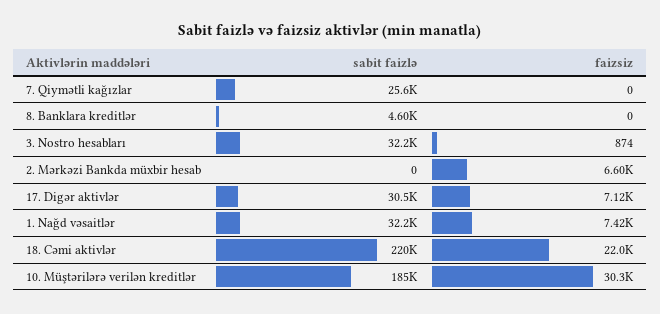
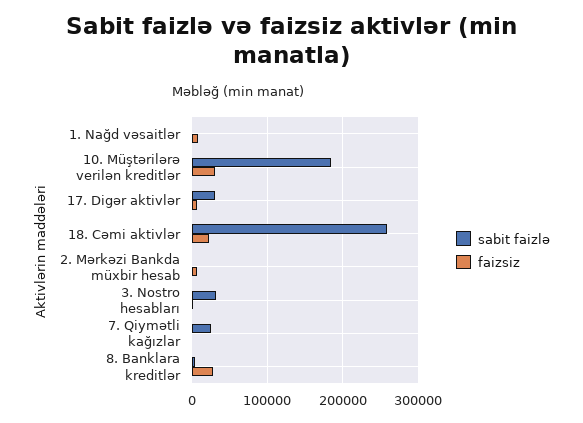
faizsiz, 8. Banklara kreditlər: 0 -> 30000
sabit faizlə, 1. Nağd vəsaitlər: 32200 -> 0
sabit faizlə, 18. Cəmi aktivlər: 220000 -> 260000

